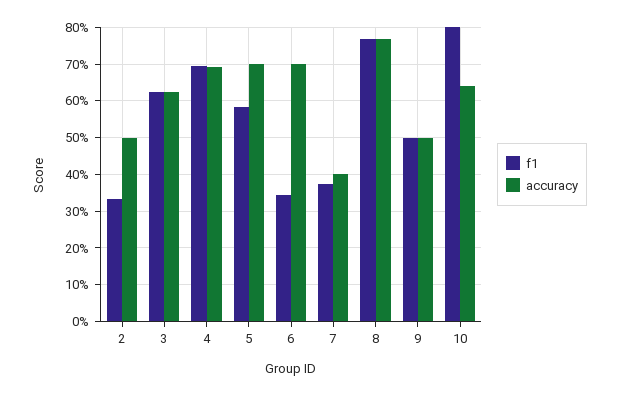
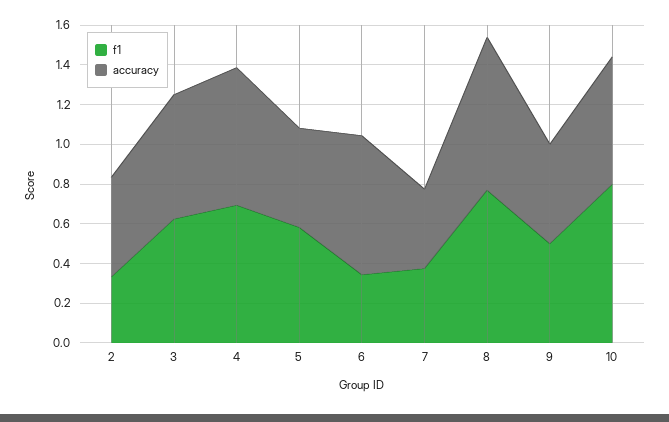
accuracy, 5: 0.7 -> 0.5

